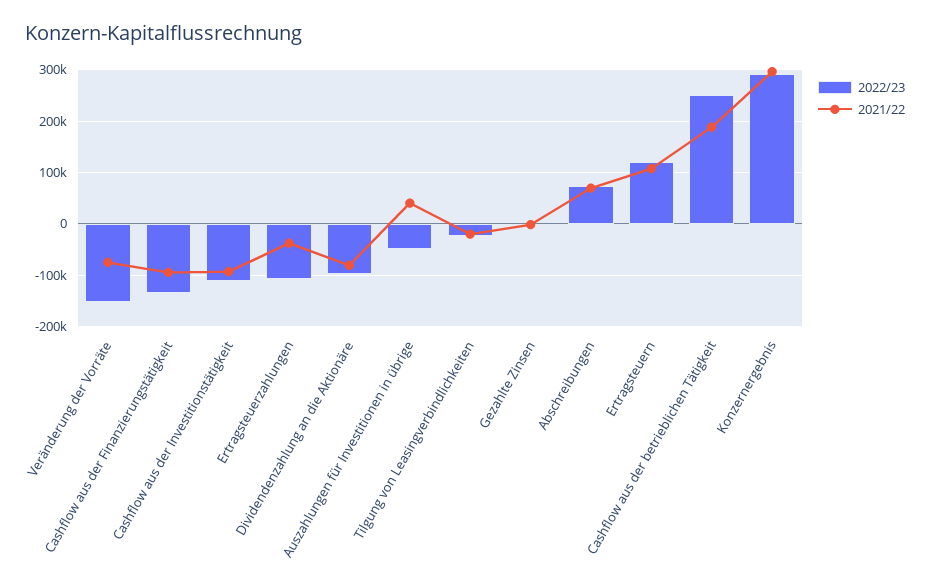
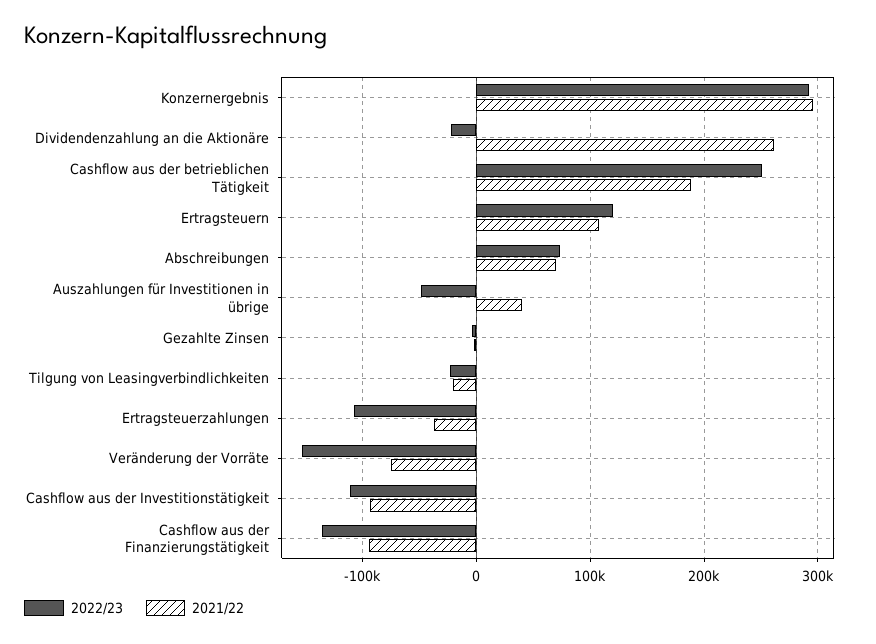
2022/23, Dividendenzahlung an die Aktionäre: -100000 -> -20000
2021/22, Dividendenzahlung an die Aktionäre: -80000 -> 260000

